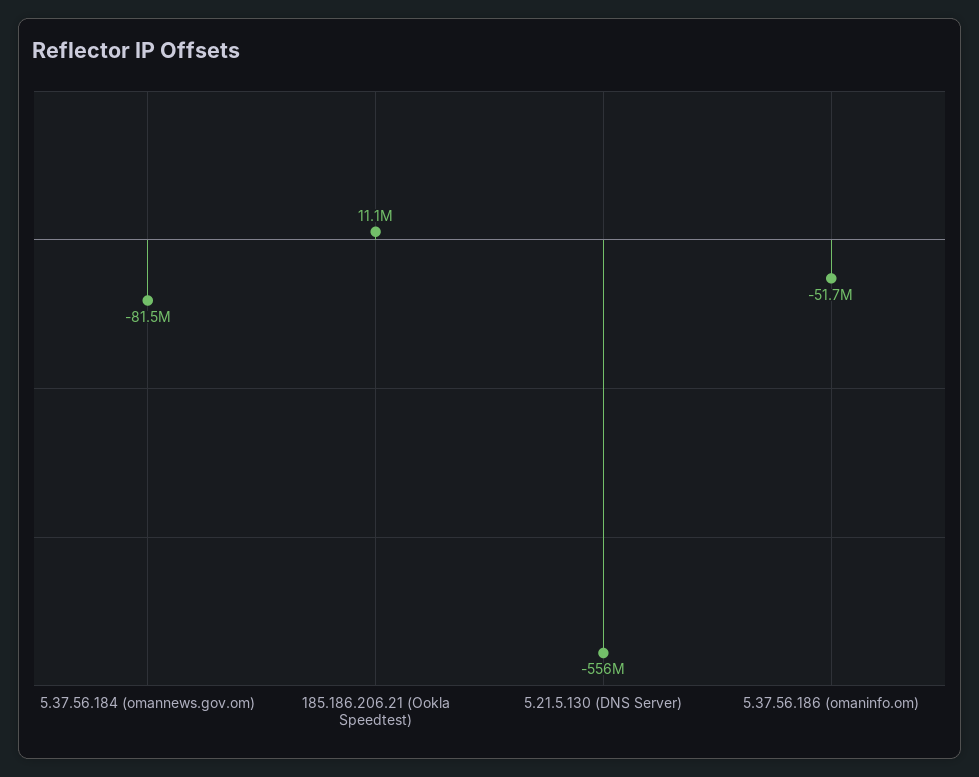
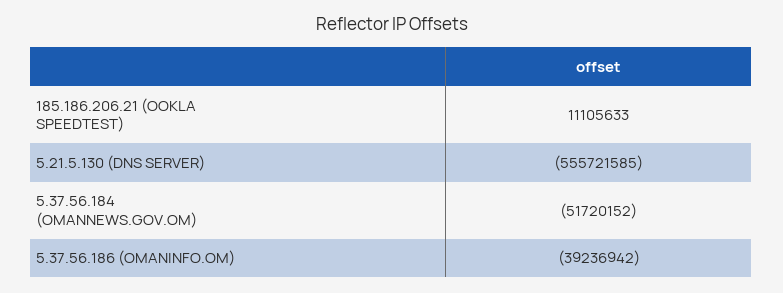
5.37.56.184 (omannews.gov.om): -81500000 -> -51720152
5.37.56.186 (omaninfo.om): -51700000 -> -39236942

